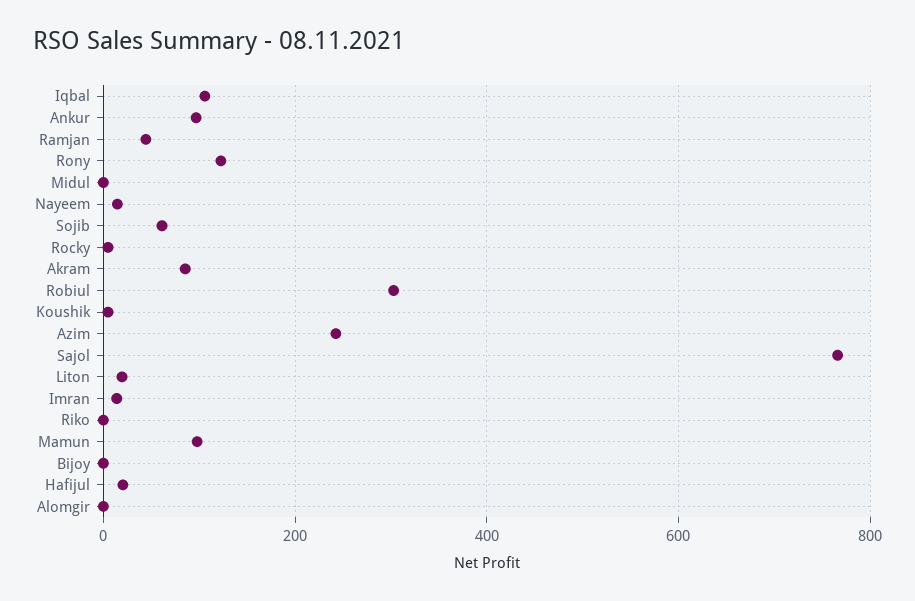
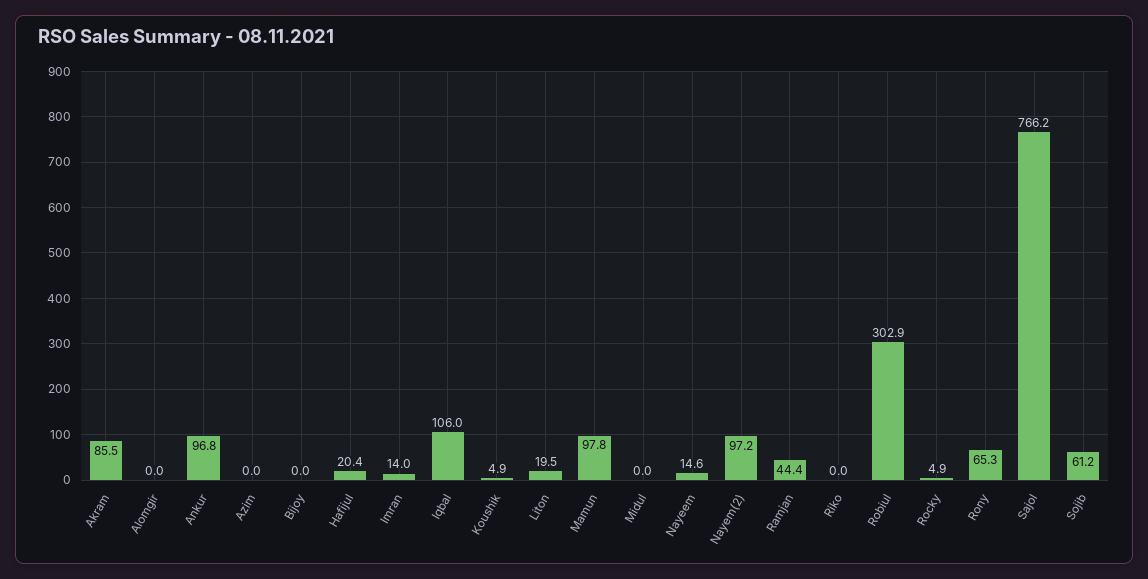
Rony: 120 -> 65.3
Azim: 240 -> 0
Nayem(2): none -> 97.2

